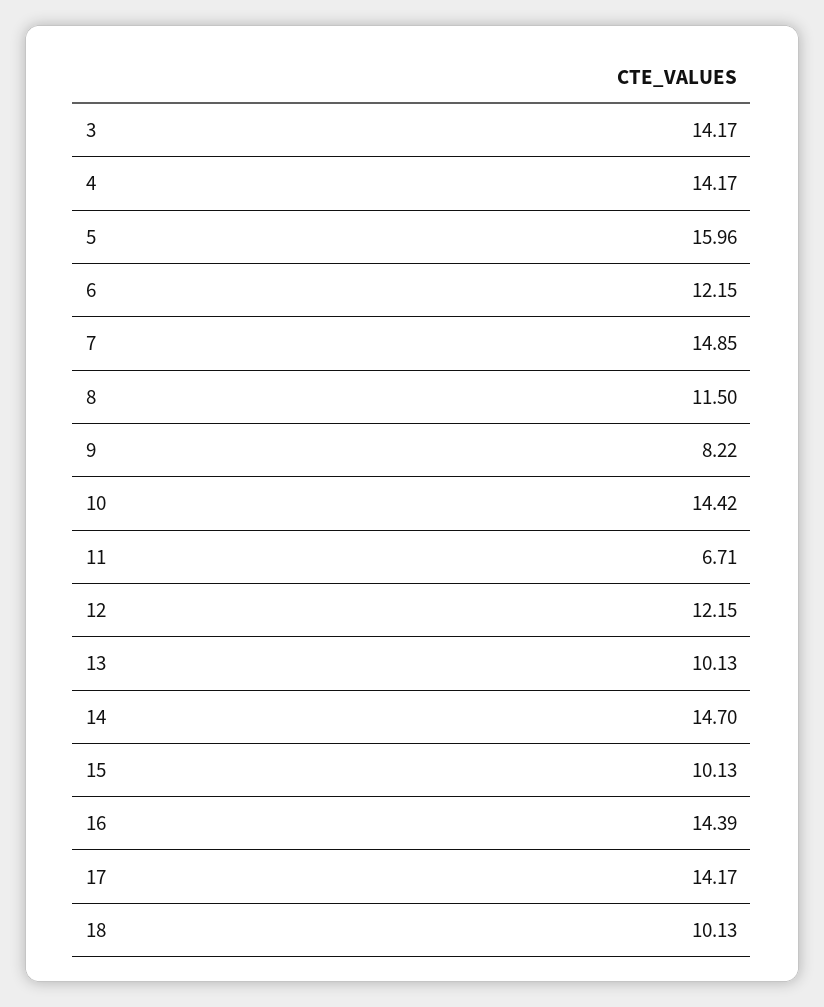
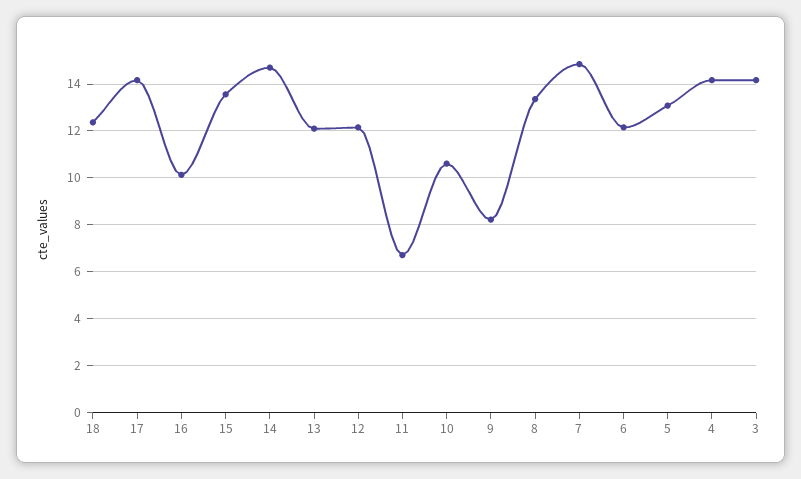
5: 15.96 -> 13
8: 11.5 -> 13.5
10: 14.42 -> 10.5
13: 10.13 -> 12
15: 10.13 -> 13.5
16: 14.39 -> 10
18: 10.13 -> 12.5

